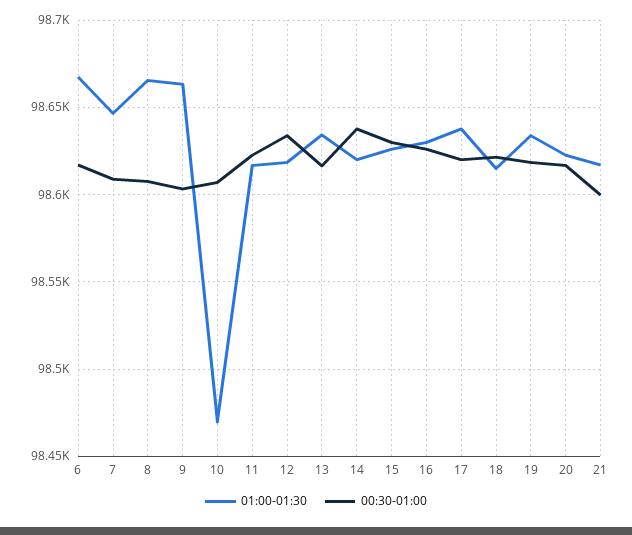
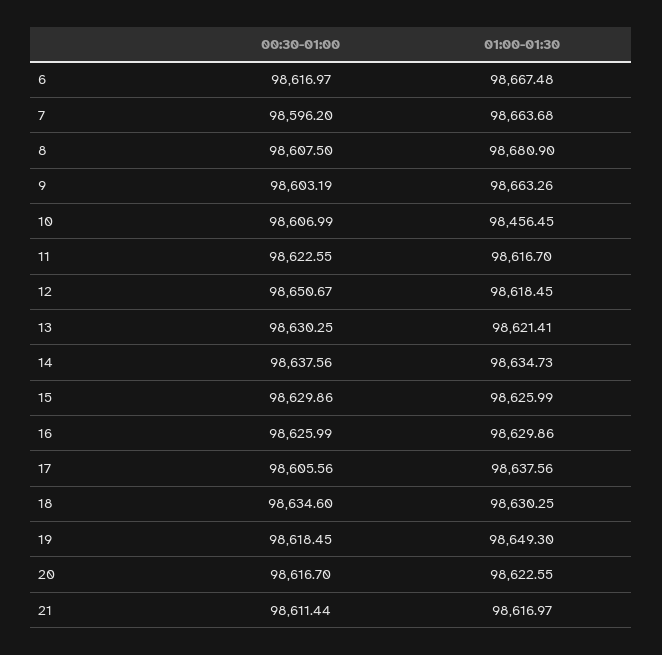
01:00-01:30, 7: 98645 -> 98663.68
00:30-01:00, 7: 98610 -> 98596.2
01:00-01:30, 8: 98665 -> 98680.9
01:00-01:30, 10: 98470 -> 98456.45
00:30-01:00, 12: 98635 -> 98650.67
01:00-01:30, 13: 98635 -> 98621.41
00:30-01:00, 13: 98615 -> 98630.25
01:00-01:30, 14: 98620 -> 98634.73
00:30-01:00, 17: 98620 -> 98605.56
01:00-01:30, 18: 98615 -> 98630.25
00:30-01:00, 18: 98620 -> 98634.6
01:00-01:30, 19: 98635 -> 98649.3
00:30-01:00, 21: 98600 -> 98611.44

